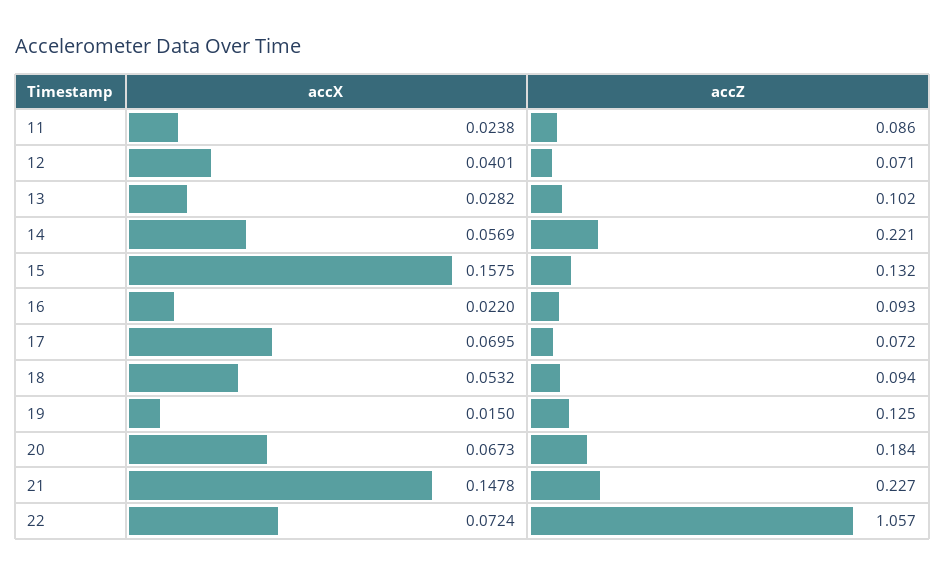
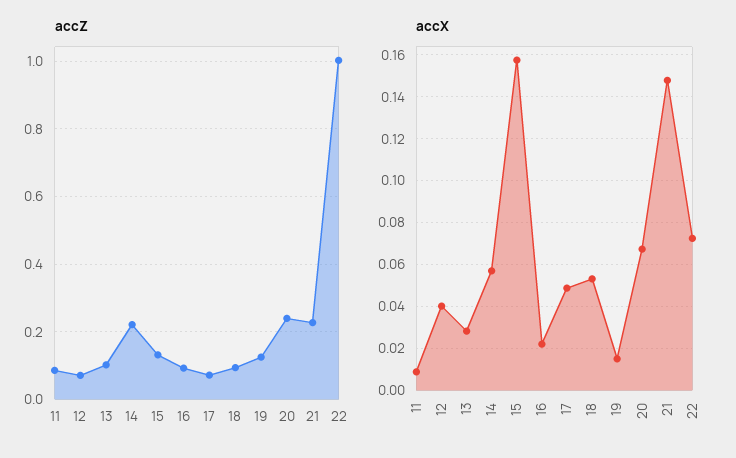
accX, 11: 0.0238 -> 0.01
accX, 17: 0.0695 -> 0.05
accZ, 20: 0.184 -> 0.24
accZ, 22: 1.057 -> 1

